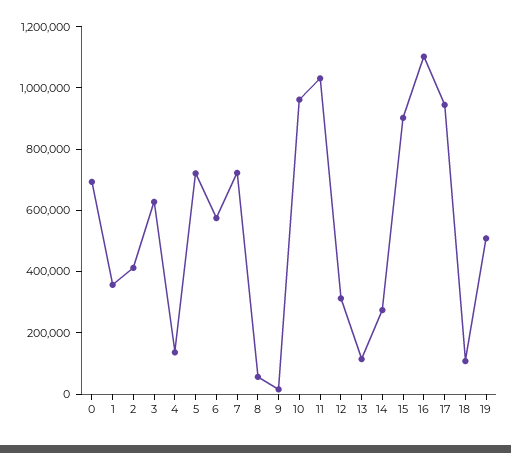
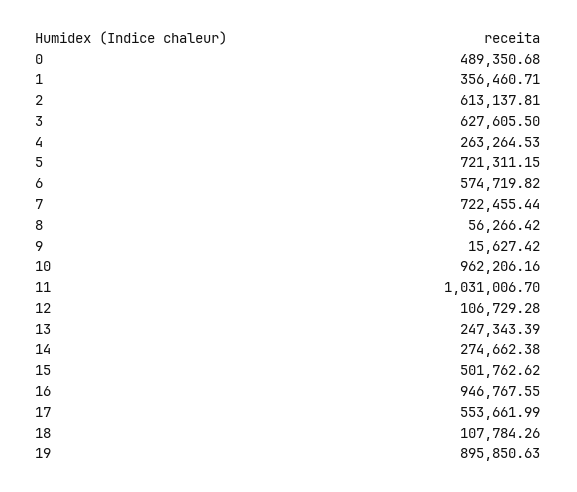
0: 700000 -> 489350.68
2: 400000 -> 613137.81
4: 150000 -> 263264.53
12: 300000 -> 106729.28
13: 100000 -> 247343.39
15: 900000 -> 501762.62
16: 1100000 -> 946767.55
17: 950000 -> 553661.99
19: 500000 -> 895850.63

